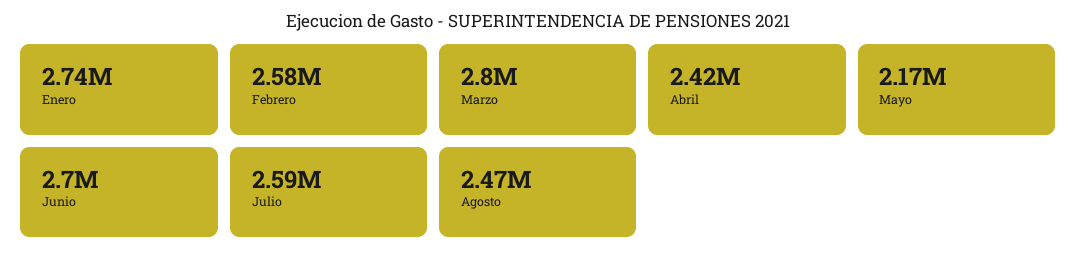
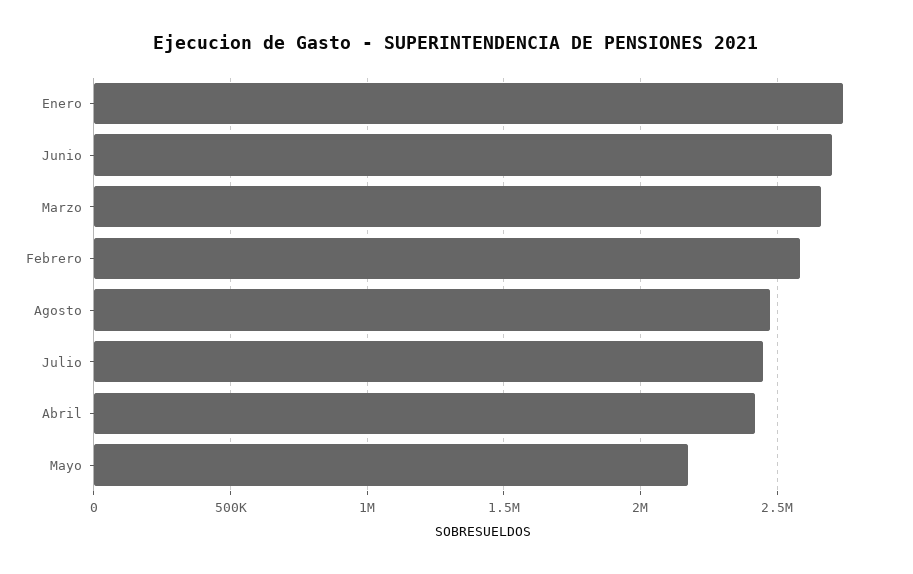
Marzo: 2800000 -> 2650000
Julio: 2590000 -> 2450000

